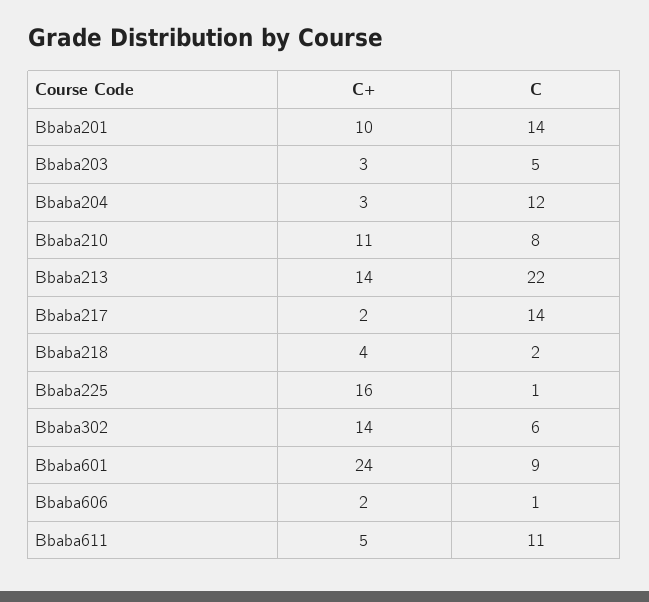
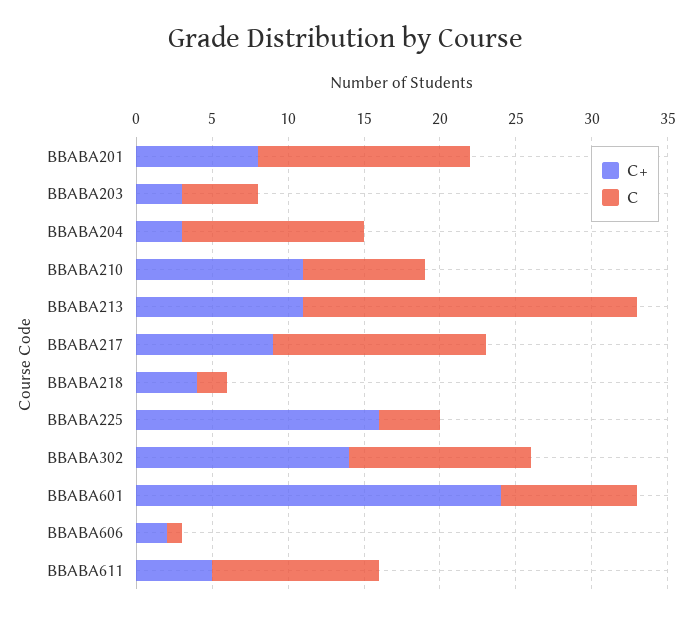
C+, Bbaba201: 10 -> 8
C+, Bbaba213: 14 -> 11
C+, Bbaba217: 2 -> 9
C, Bbaba225: 1 -> 4
C, Bbaba302: 6 -> 12

